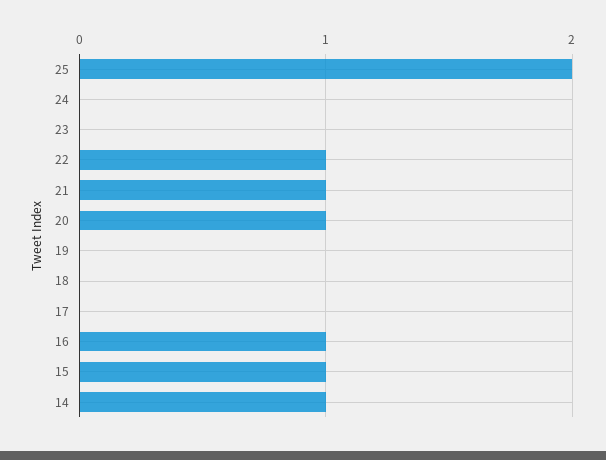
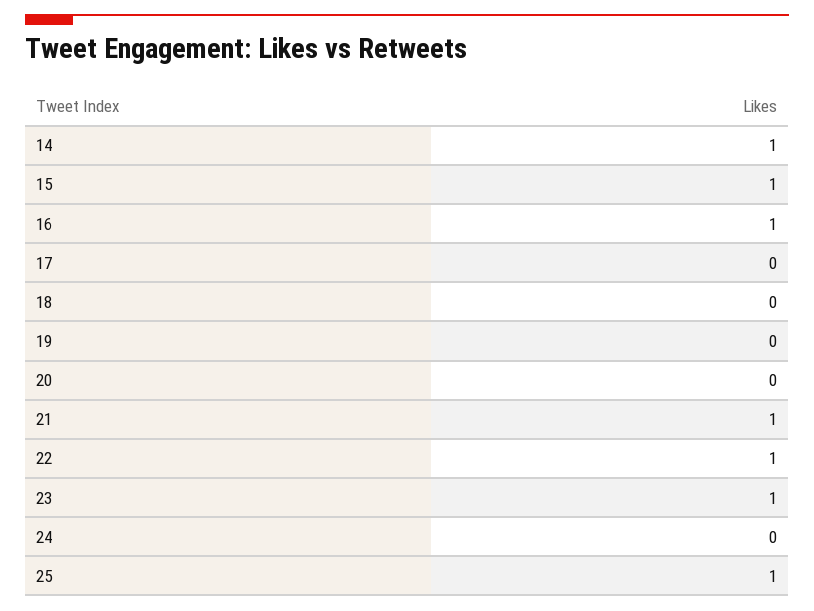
25: 2 -> 1
23: 0 -> 1
20: 1 -> 0

